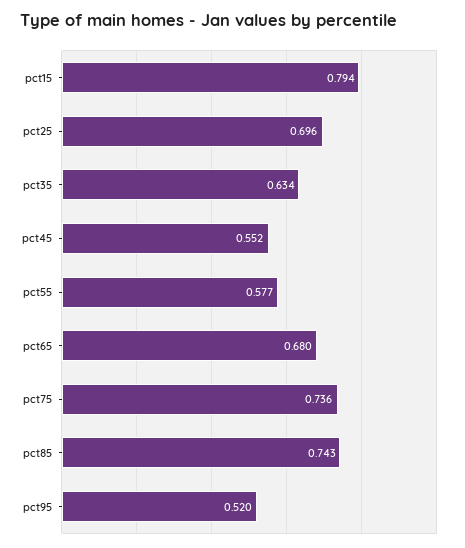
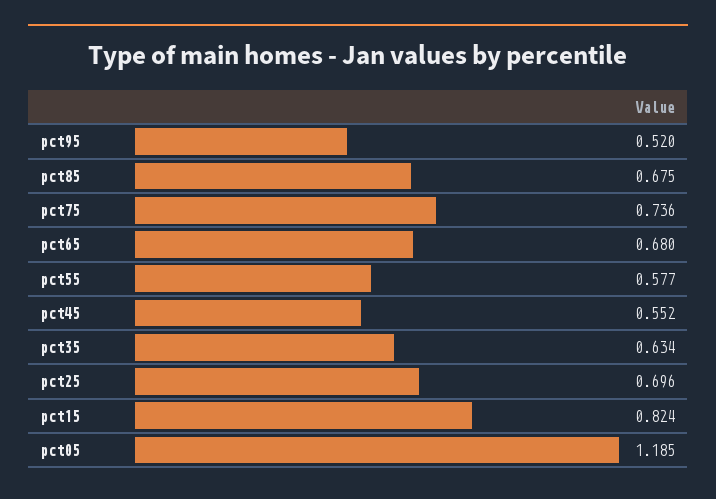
pct15: 0.794 -> 0.824
pct85: 0.743 -> 0.675
pct05: none -> 1.185

